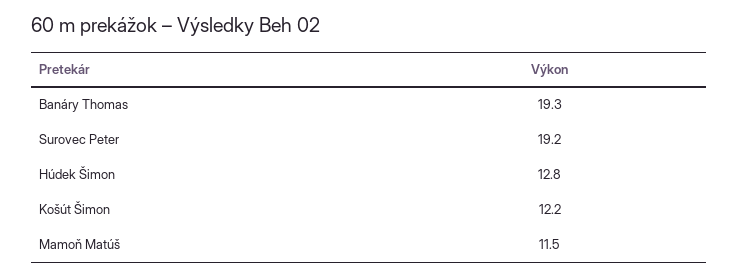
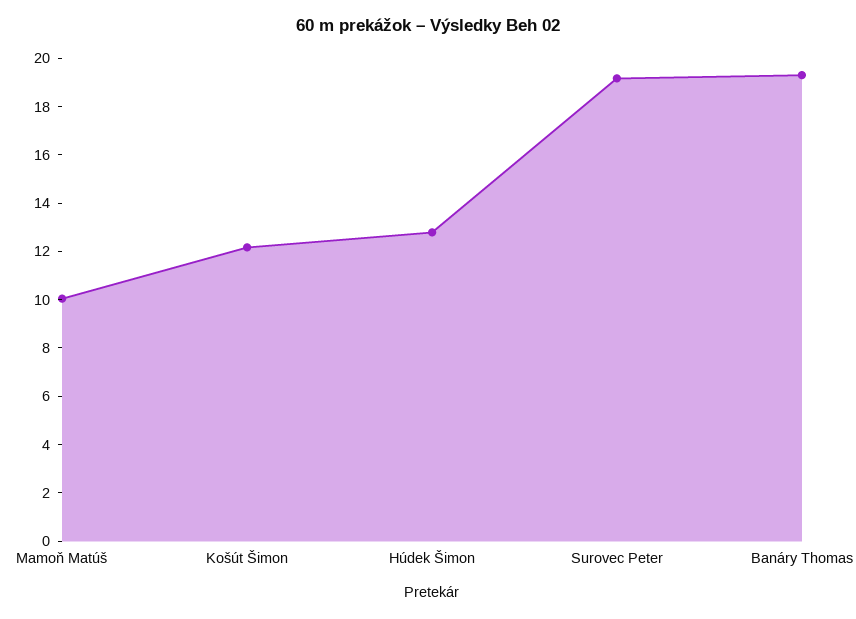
Mamoň Matúš: 11.5 -> 10

